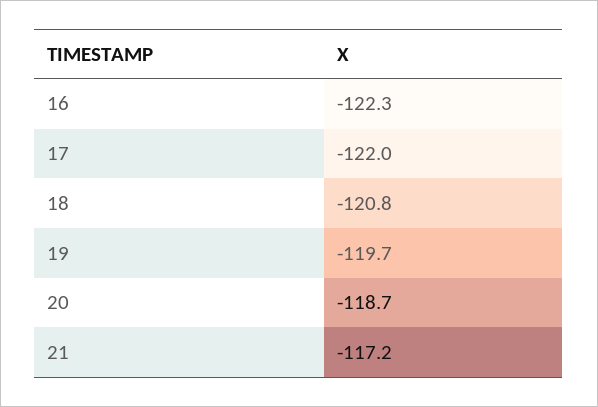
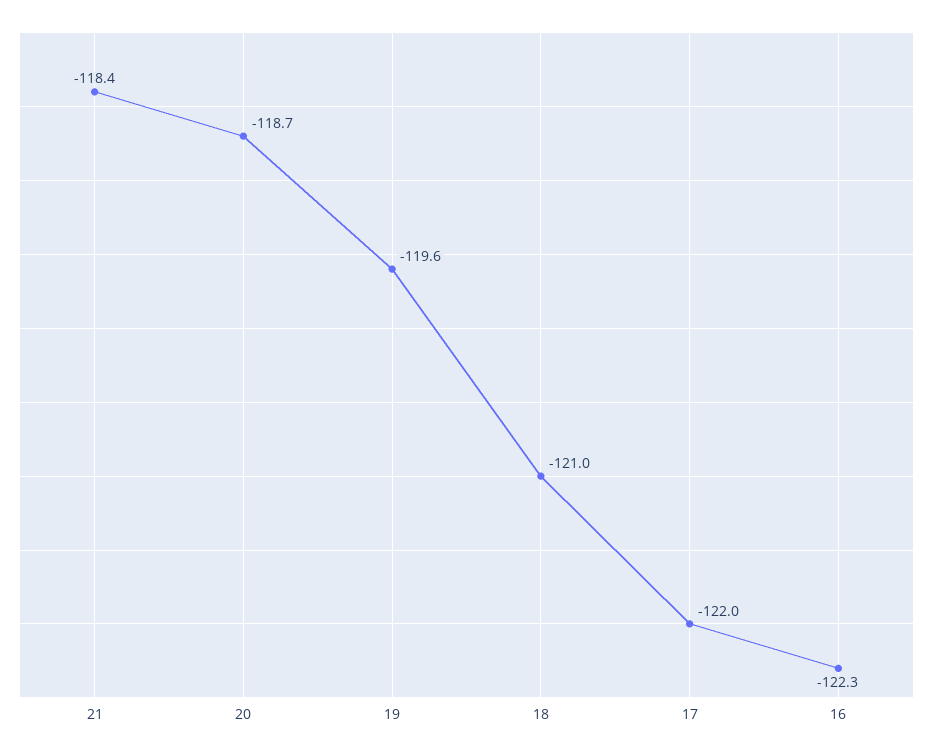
18: -120.8 -> -121
19: -119.7 -> -119.6
21: -117.2 -> -118.4

